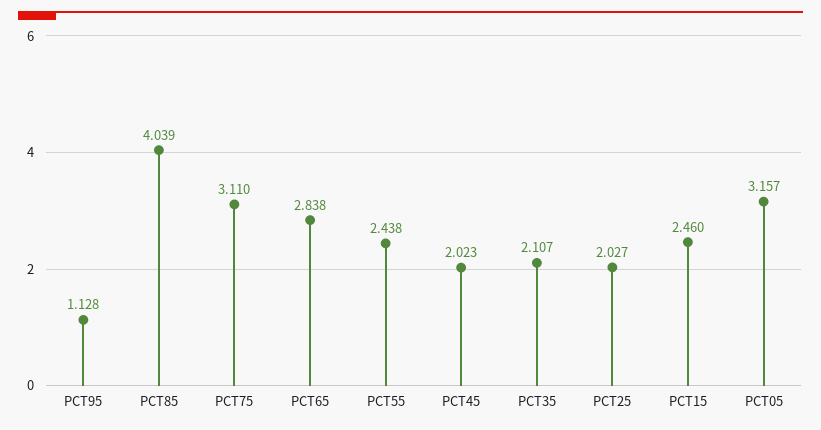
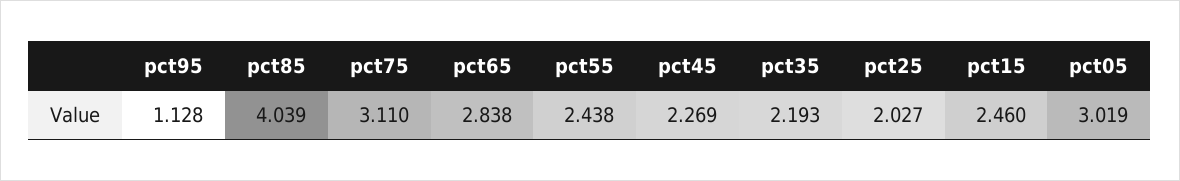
PCT45: 2.023 -> 2.269
PCT35: 2.107 -> 2.193
PCT05: 3.157 -> 3.019

